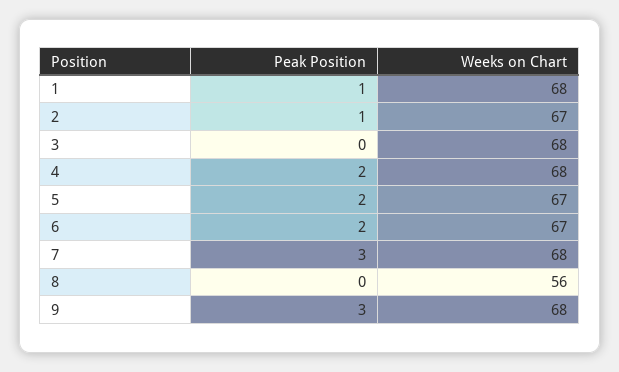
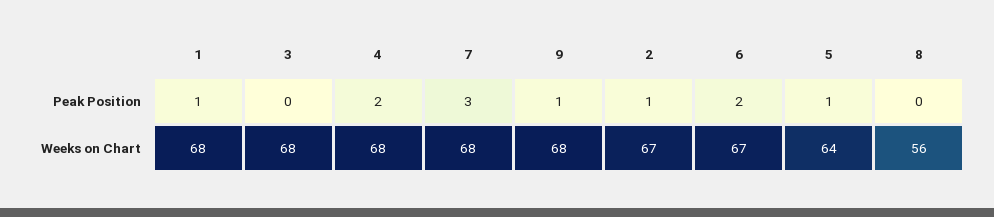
Peak Position, 5: 2 -> 1
Weeks on Chart, 5: 67 -> 64
Peak Position, 9: 3 -> 1

